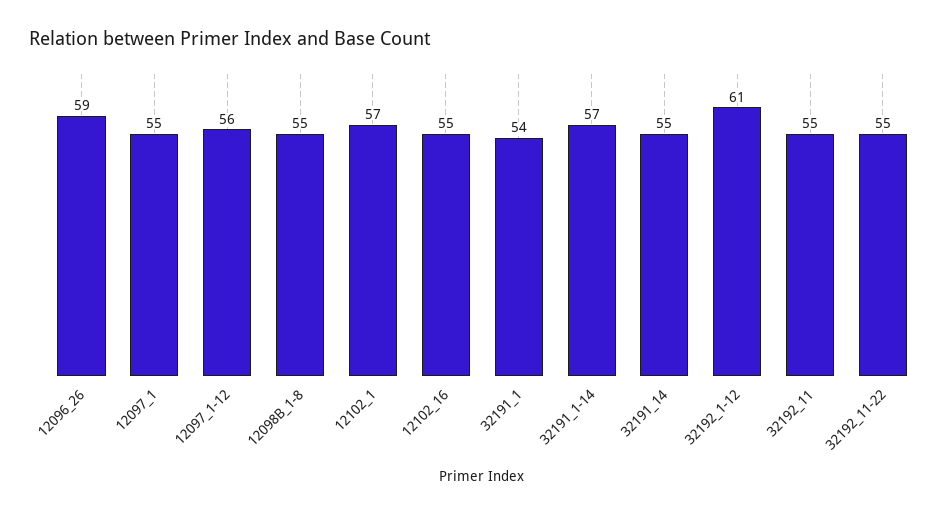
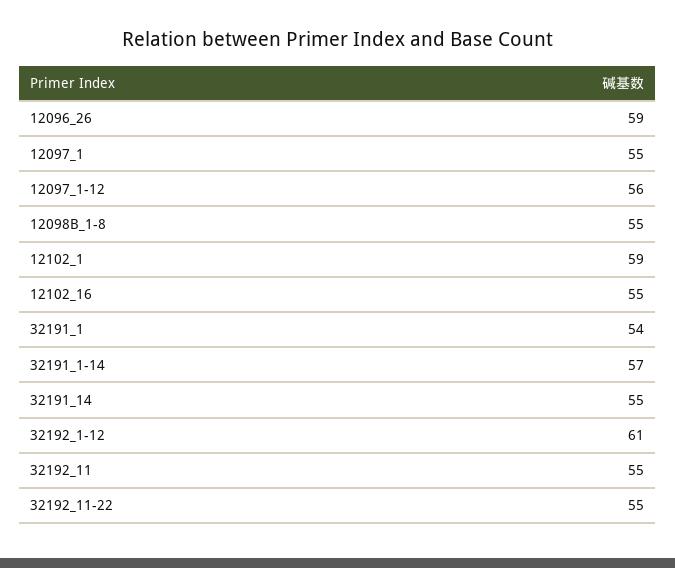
12102_1: 57 -> 59

